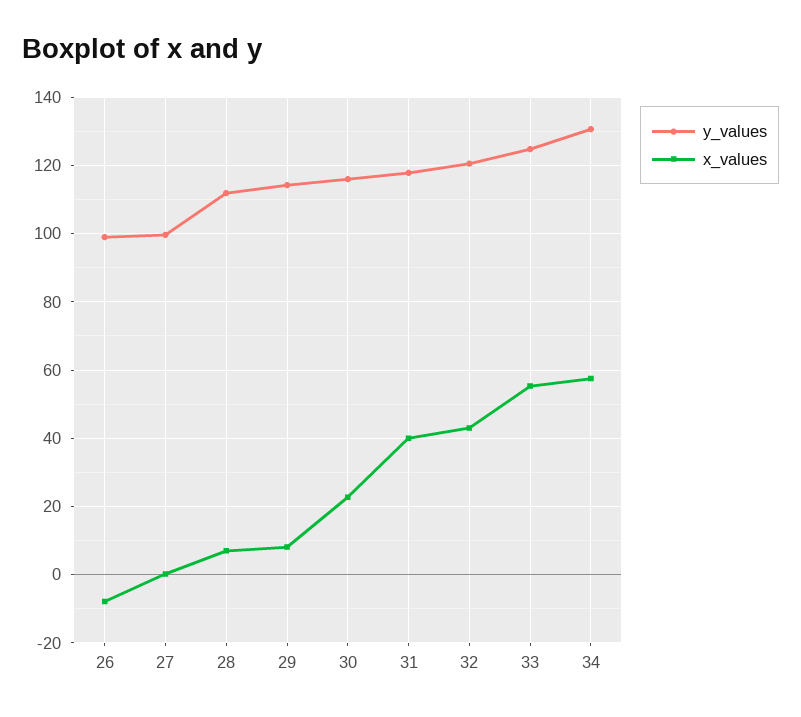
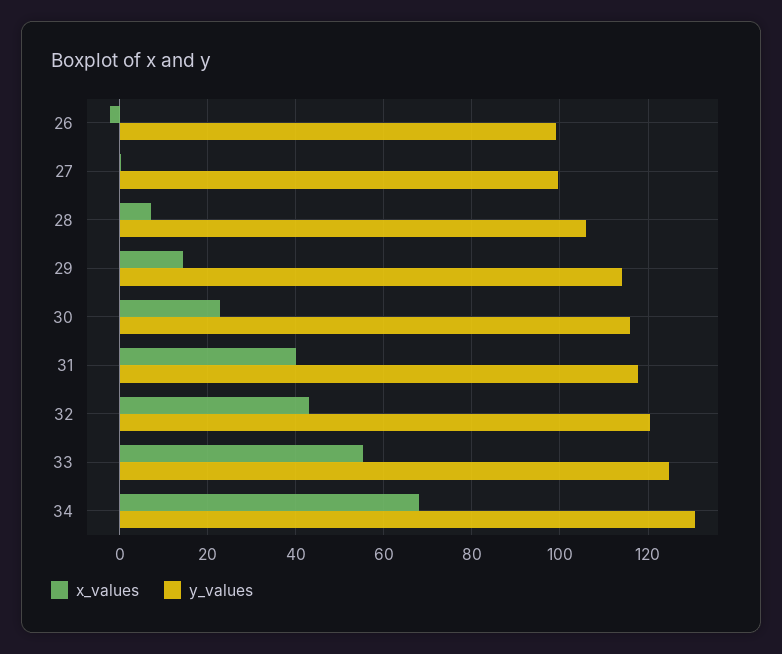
x_values, 26: -8 -> -2
y_values, 28: 112 -> 106
x_values, 29: 8 -> 14
x_values, 34: 58 -> 68

